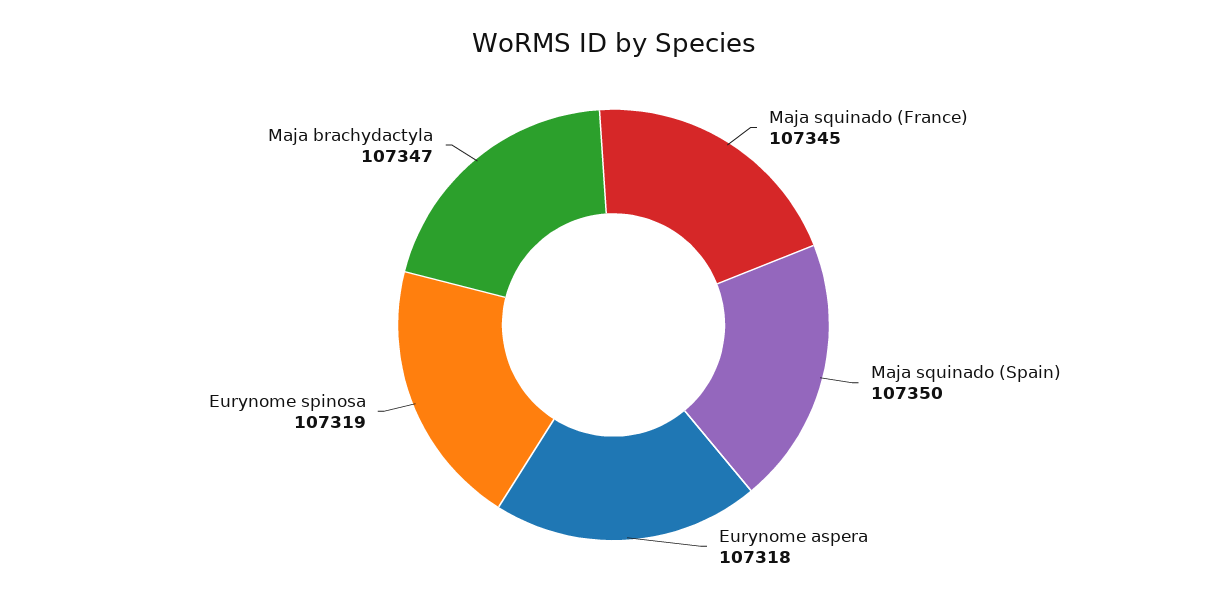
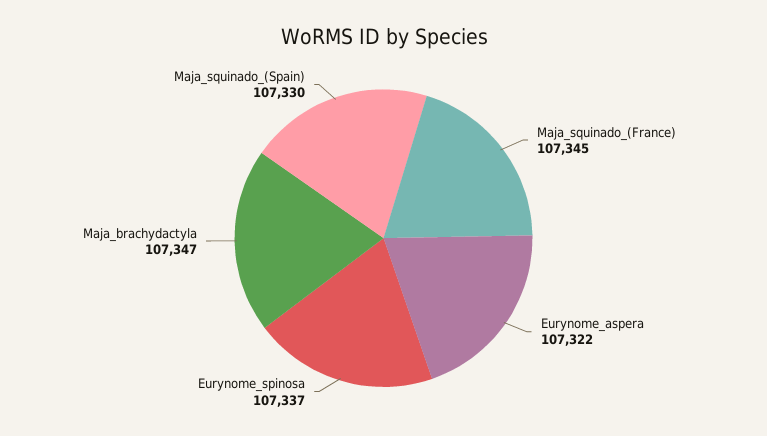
Maja squinado (Spain): 107350 -> 107330
Eurynome aspera: 107318 -> 107322
Eurynome spinosa: 107319 -> 107337

